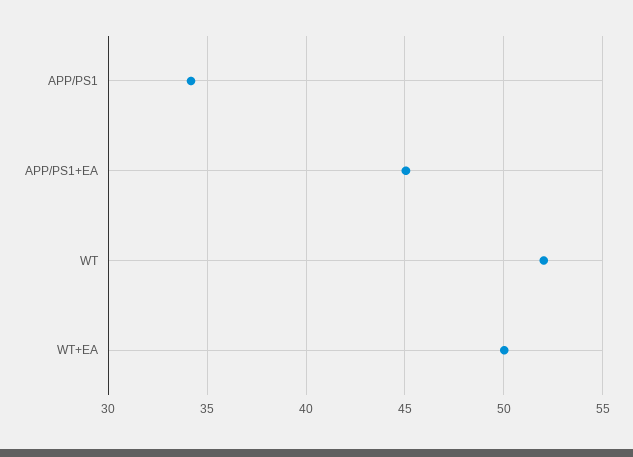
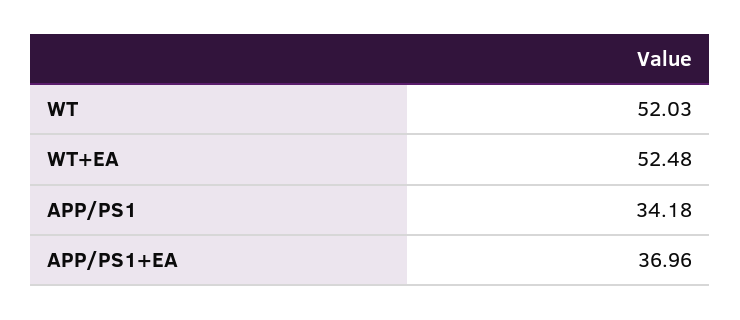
APP/PS1+EA: 45 -> 36.96
WT+EA: 50 -> 52.48

